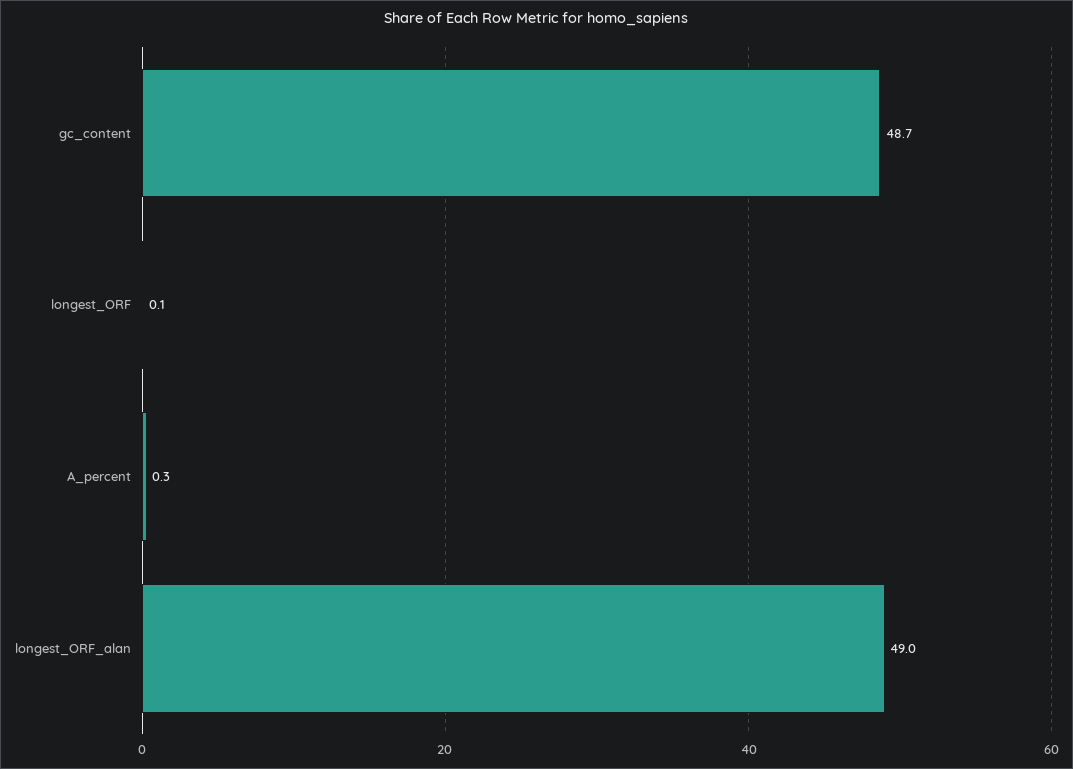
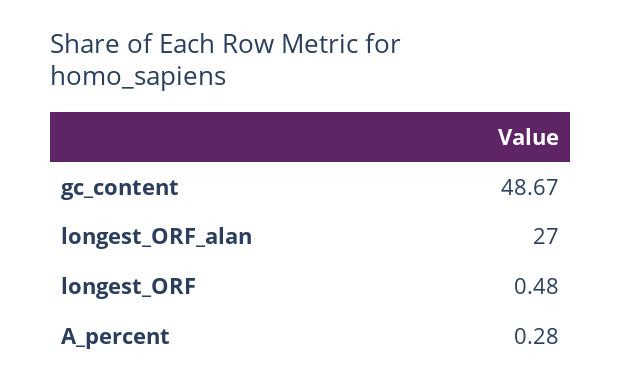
longest_ORF: 0.1 -> 0.48
longest_ORF_alan: 49 -> 27

